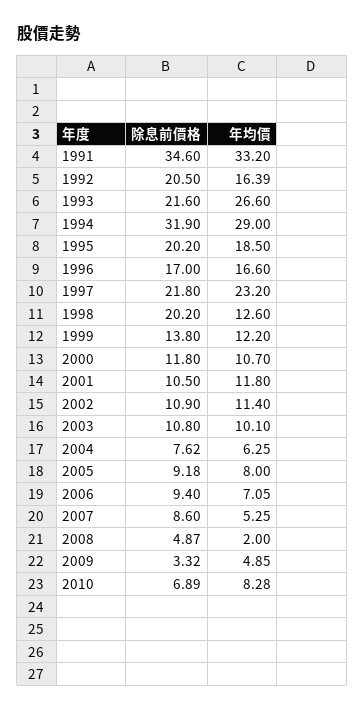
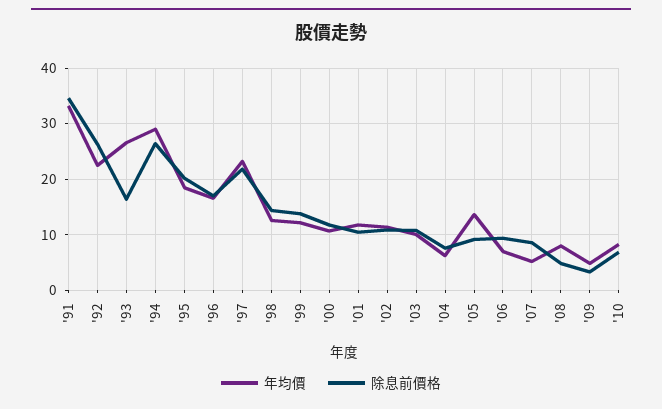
除息前價格, 1992: 20.5 -> 26
年均價, 1992: 16.39 -> 22
除息前價格, 1993: 21.6 -> 16
除息前價格, 1994: 31.9 -> 26
除息前價格, 1998: 20.2 -> 14
年均價, 2005: 8 -> 14
年均價, 2008: 2 -> 8

